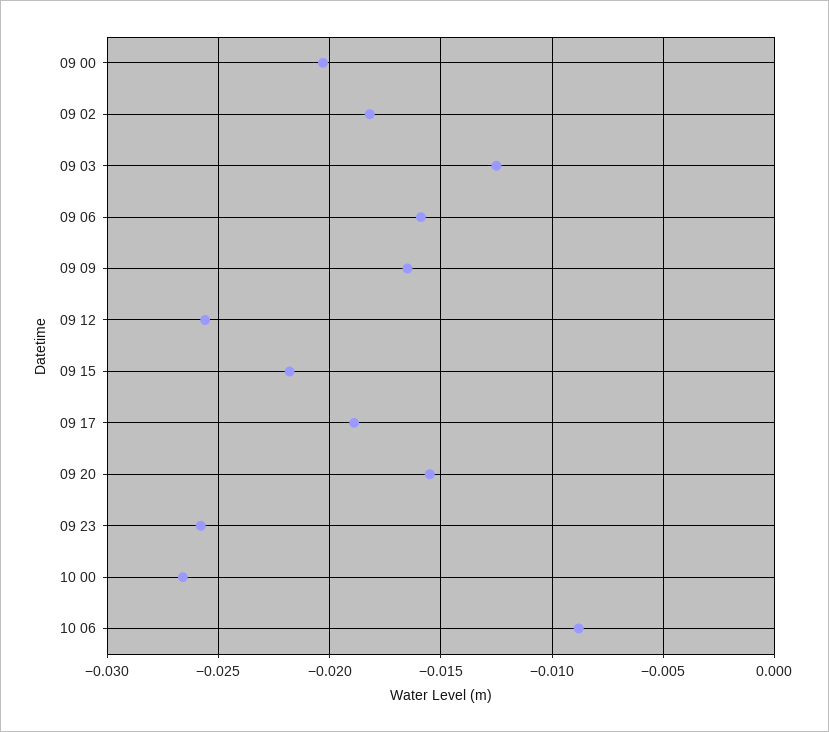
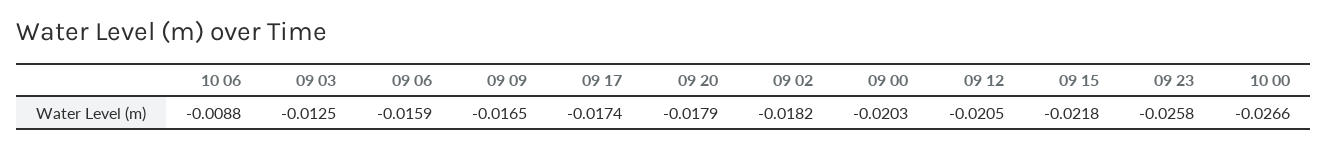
09 12: -0.0255 -> -0.0205
09 17: -0.019 -> -0.0174
09 20: -0.0155 -> -0.0179

